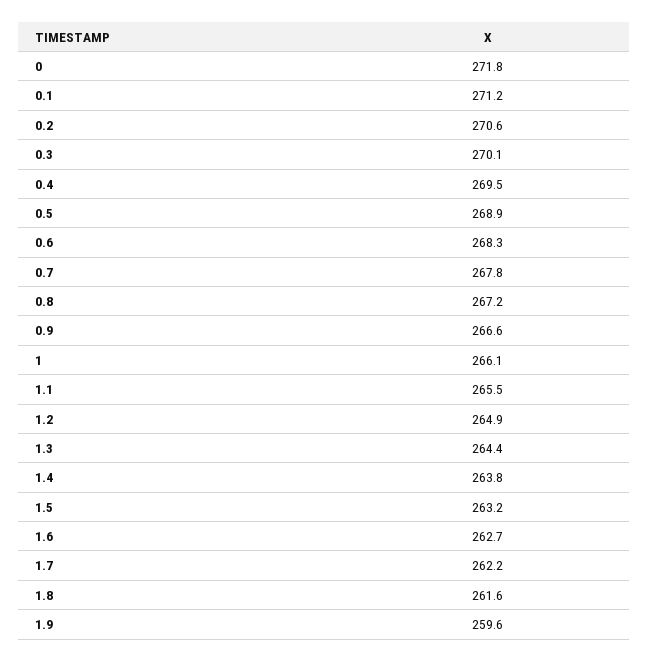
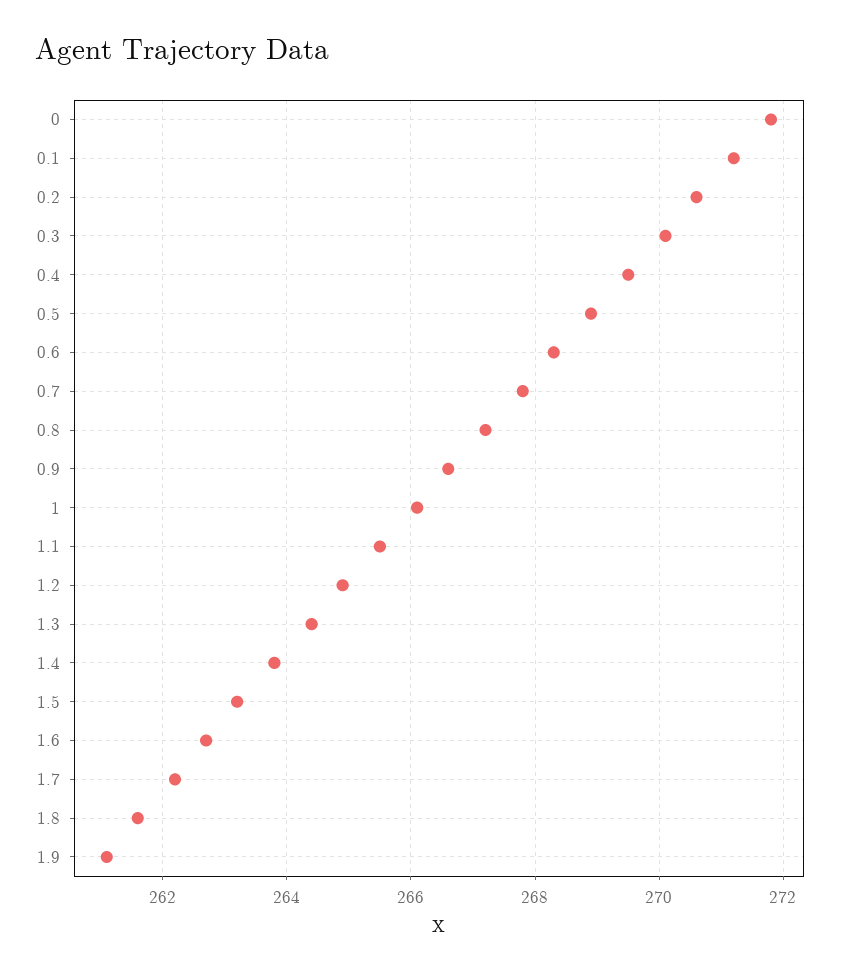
1.9: 259.6 -> 261

